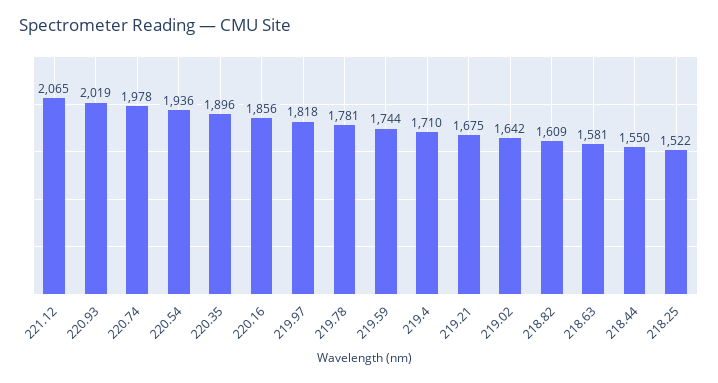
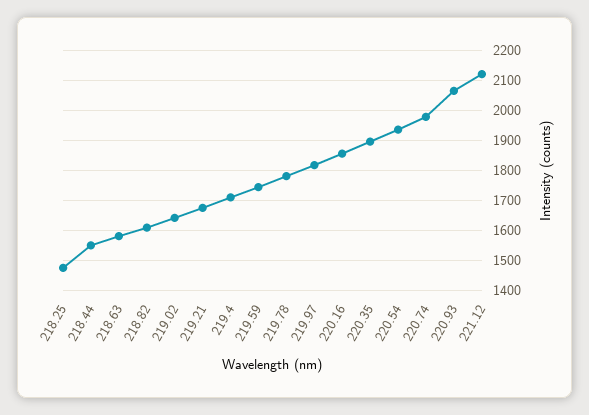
221.12: 2065 -> 2120
220.93: 2019 -> 2060
218.25: 1522 -> 1480

